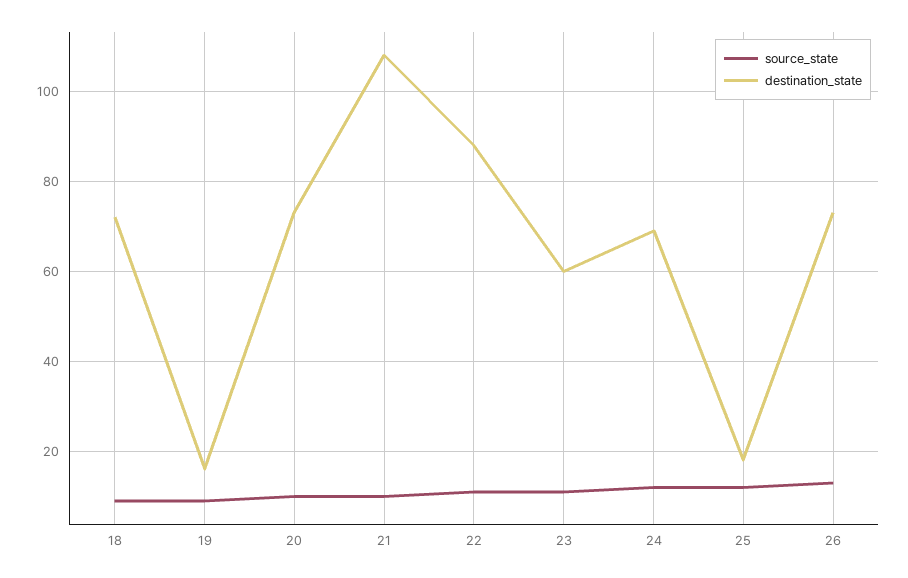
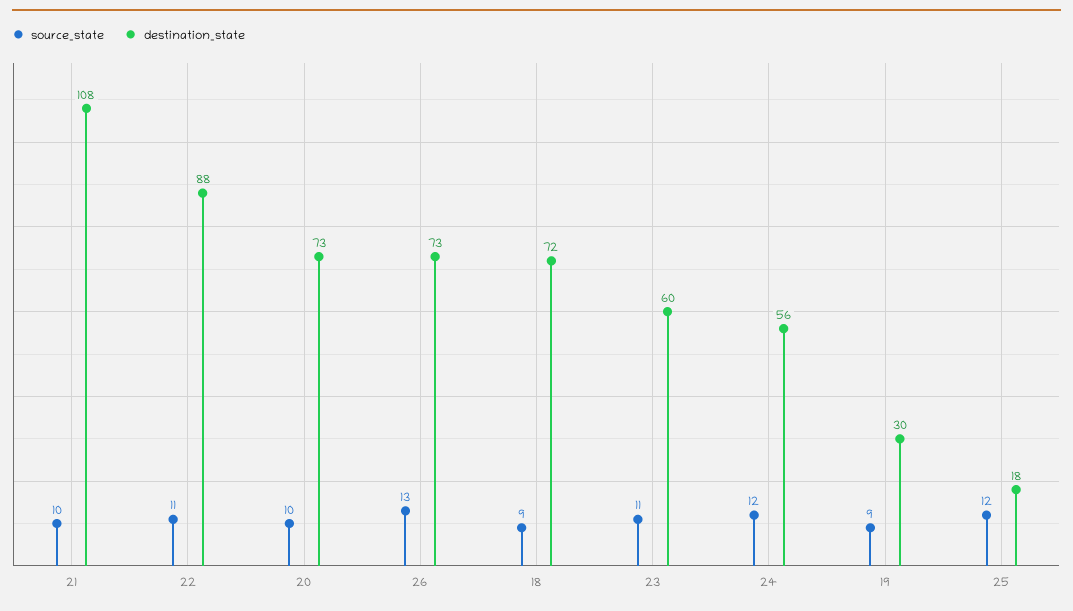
destination_state, 19: 15 -> 30
destination_state, 24: 70 -> 56

